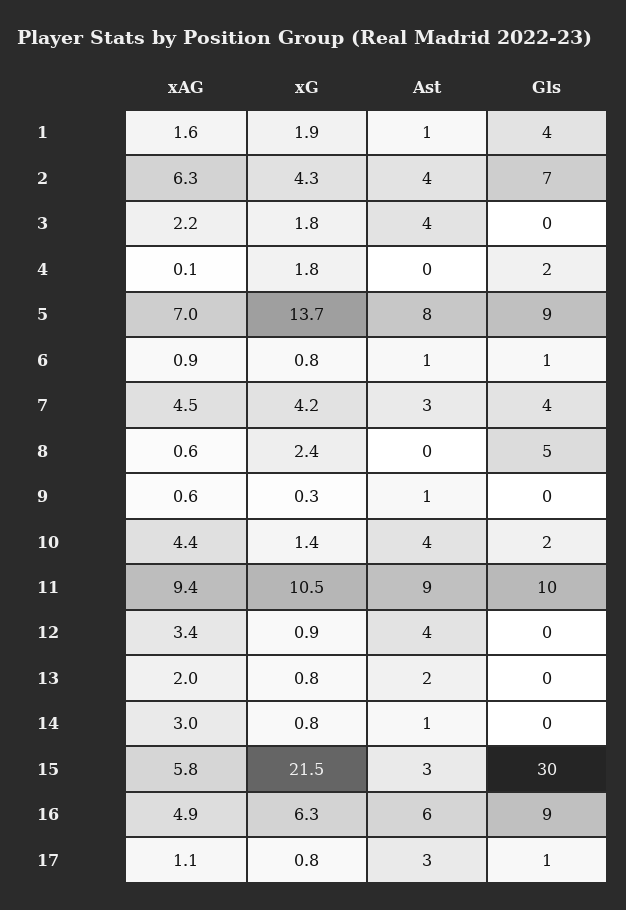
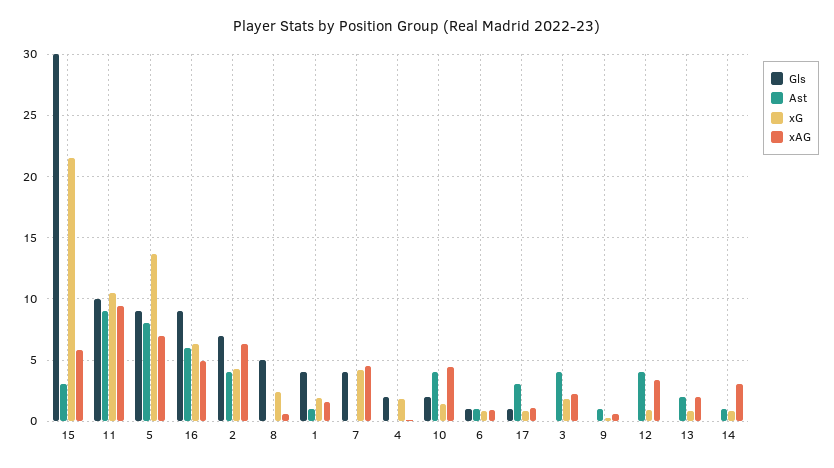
Ast, 7: 3 -> 0

